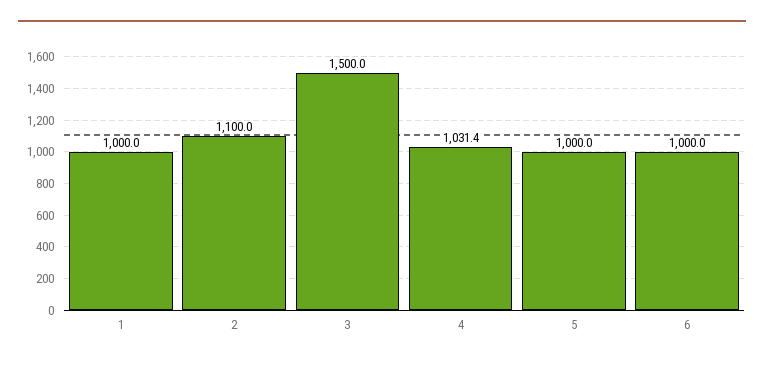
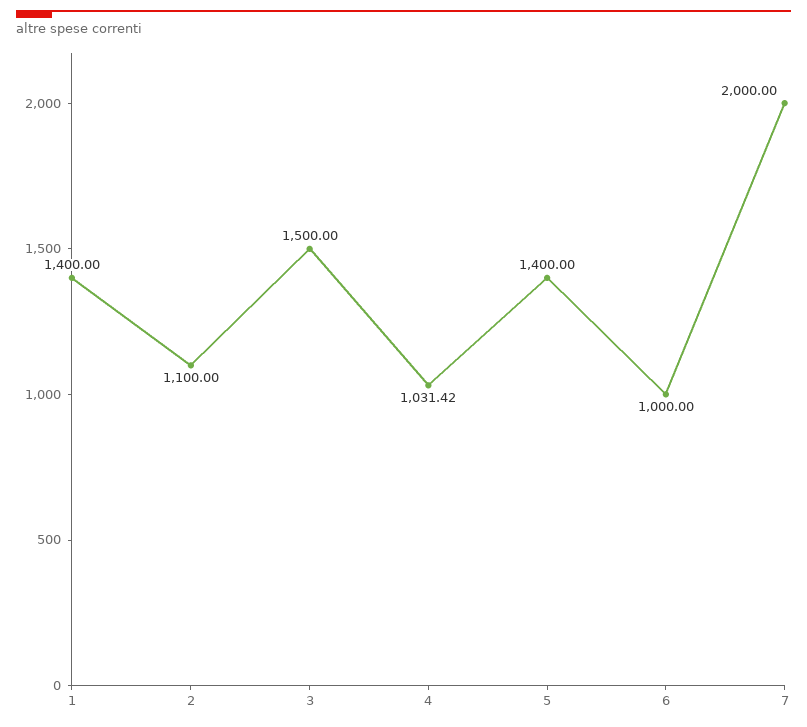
1: 1000 -> 1400
5: 1000 -> 1400
7: none -> 2000

